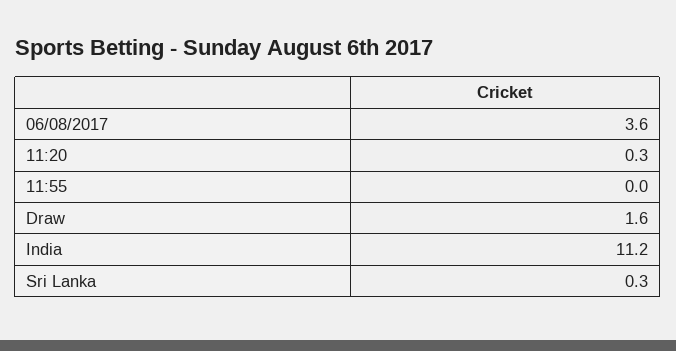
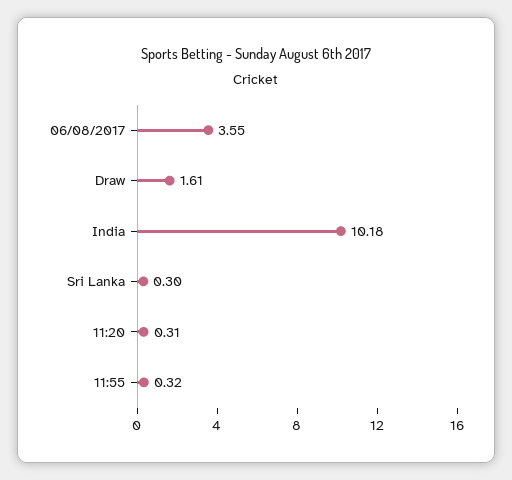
11:55: 0 -> 0.32
India: 11.2 -> 10.18

